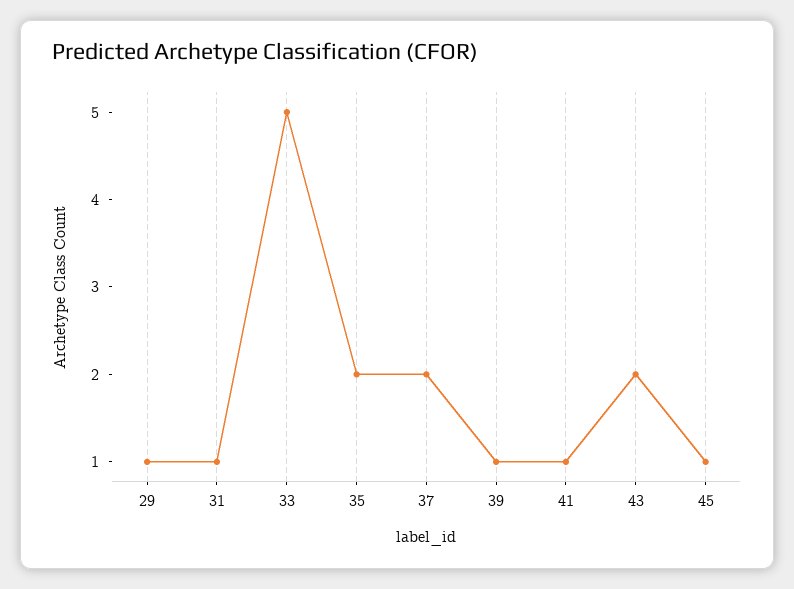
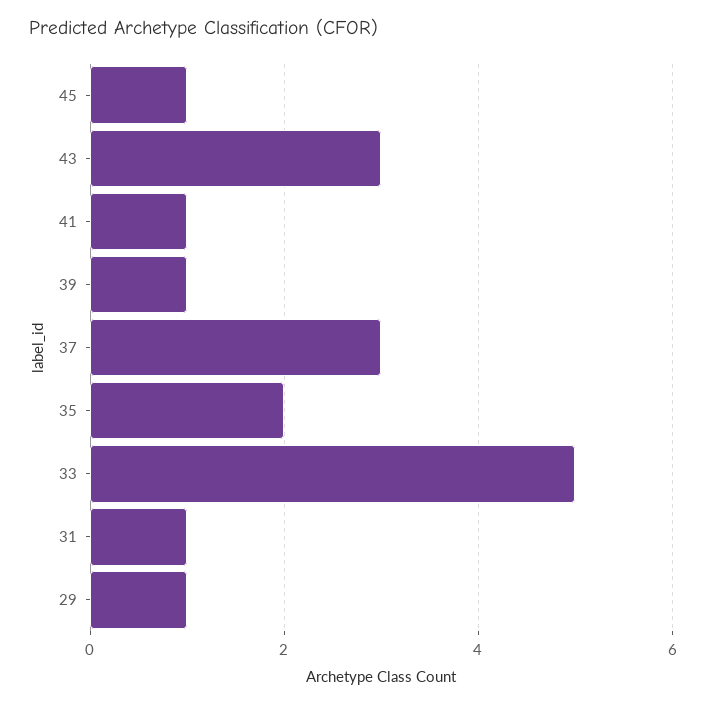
37: 2 -> 3
43: 2 -> 3

